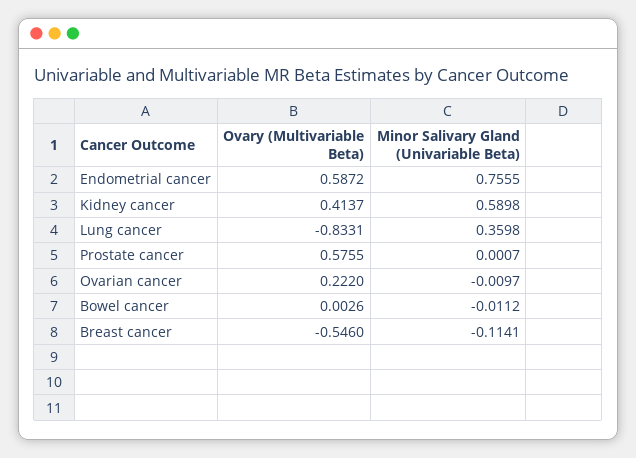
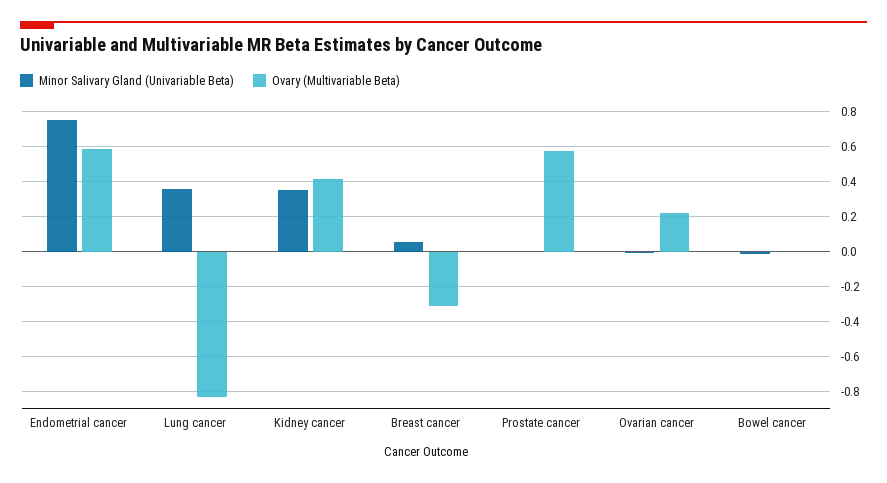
Minor Salivary Gland (Univariable Beta), Kidney cancer: 0.5898 -> 0.35
Ovary (Multivariable Beta), Breast cancer: -0.546 -> -0.3
Minor Salivary Gland (Univariable Beta), Breast cancer: -0.1141 -> 0.05

